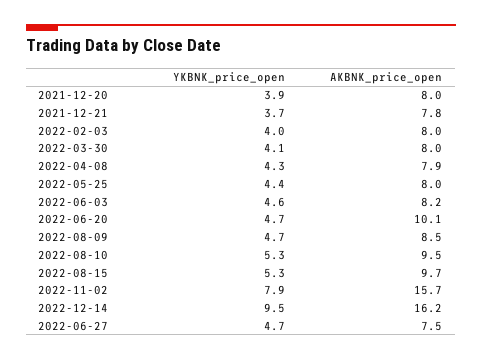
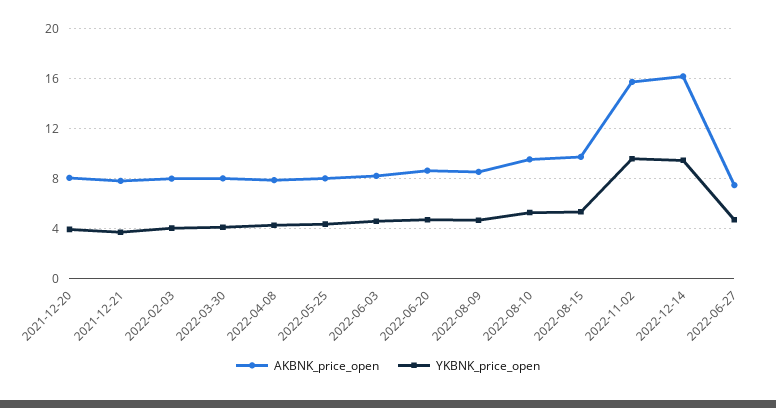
AKBNK_price_open, 2022-06-20: 10.1 -> 8.5
YKBNK_price_open, 2022-11-02: 7.9 -> 9.5

